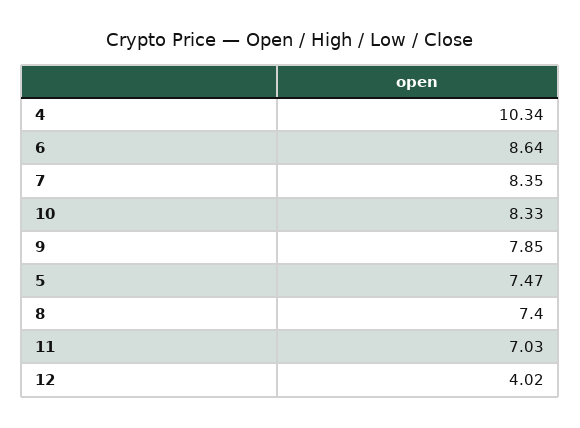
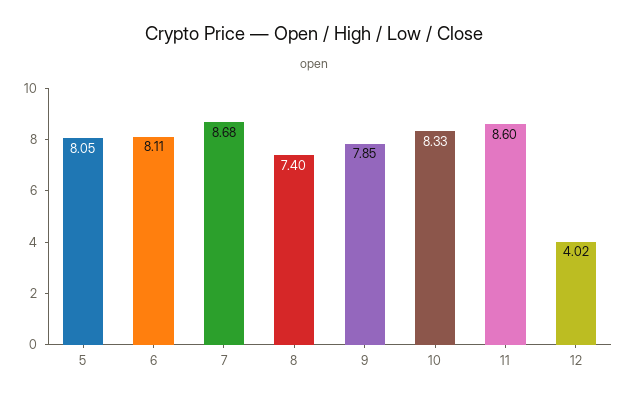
4: 10.34 -> none
6: 8.64 -> 8.11
7: 8.35 -> 8.68
5: 7.47 -> 8.05
11: 7.03 -> 8.6

